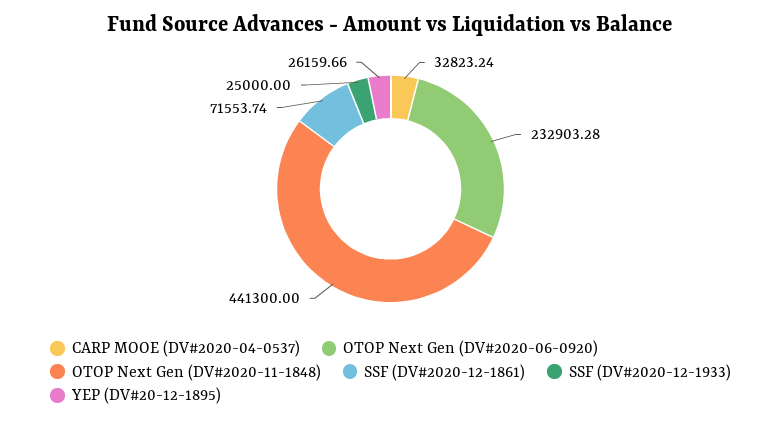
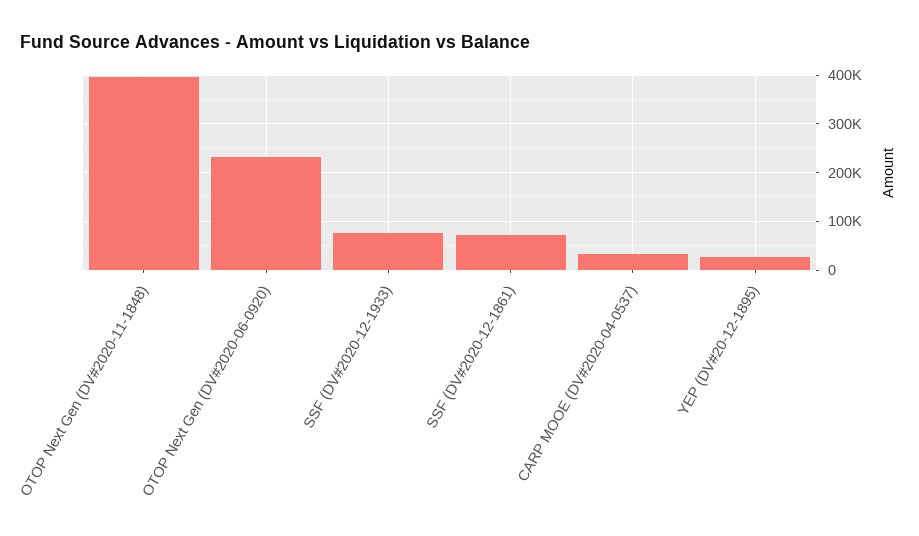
OTOP Next Gen (DV#2020-11-1848): 441300 -> 400000
SSF (DV#2020-12-1933): 25000 -> 80000

